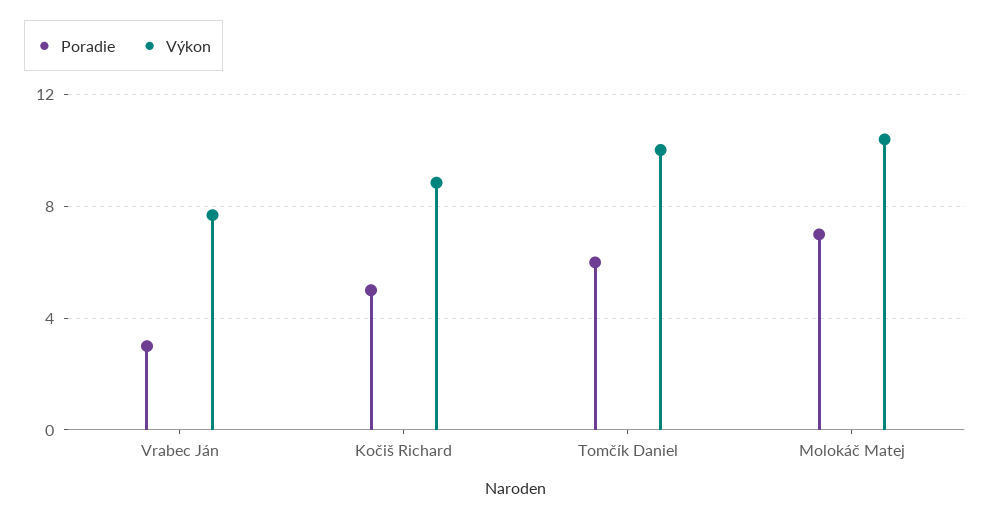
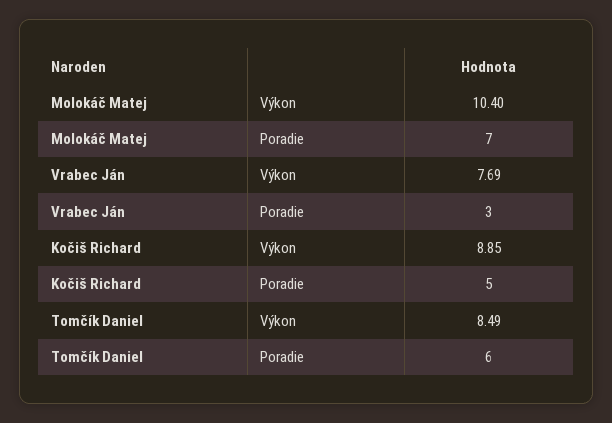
Výkon, Tomčík Daniel: 10 -> 8.49

